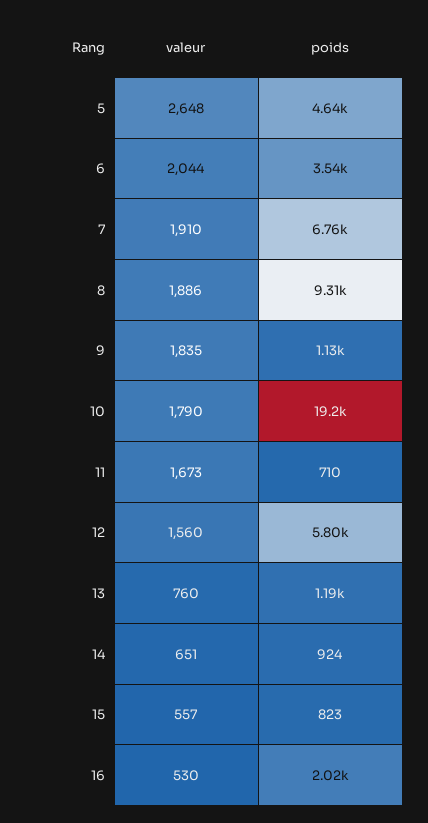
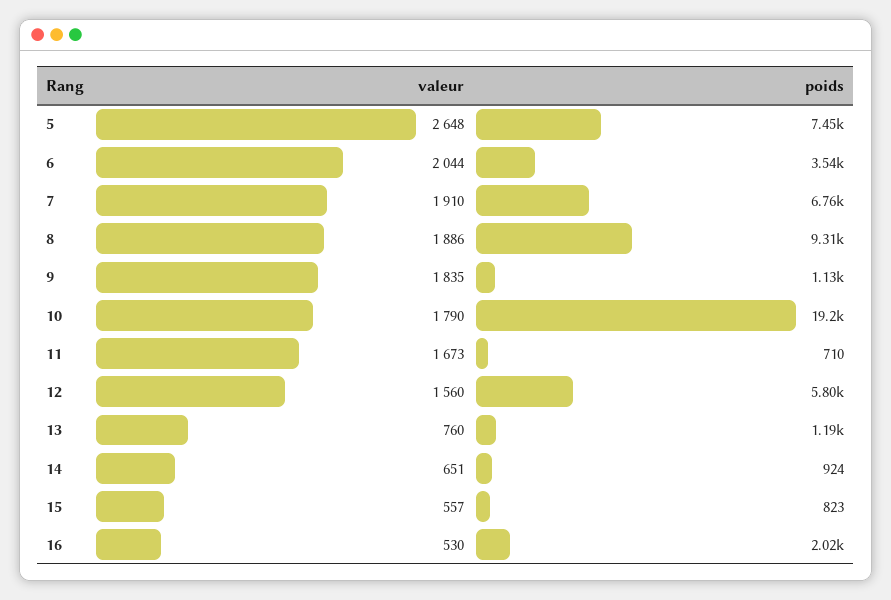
poids, 5: 4640 -> 7450

